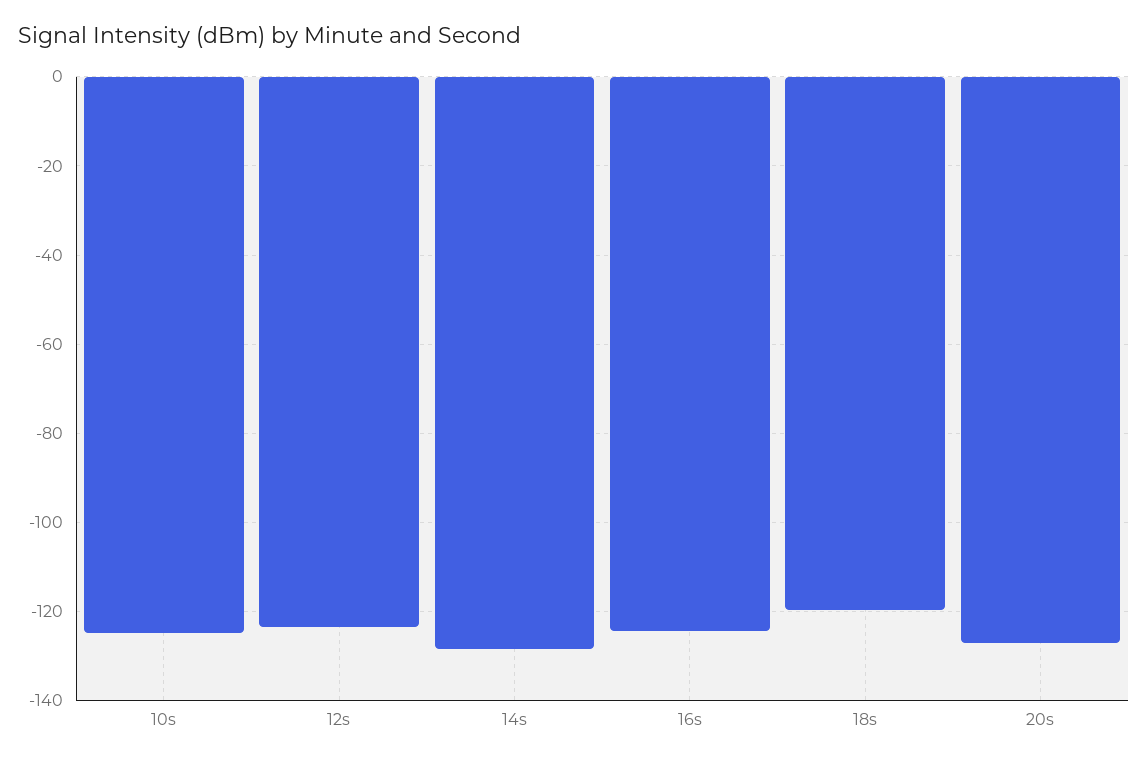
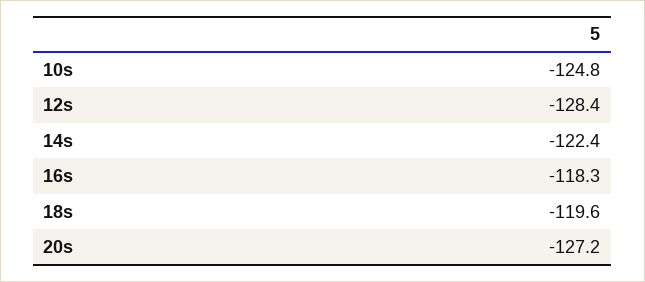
12s: -124 -> -128.4
14s: -128 -> -122.4
16s: -124 -> -118.3

